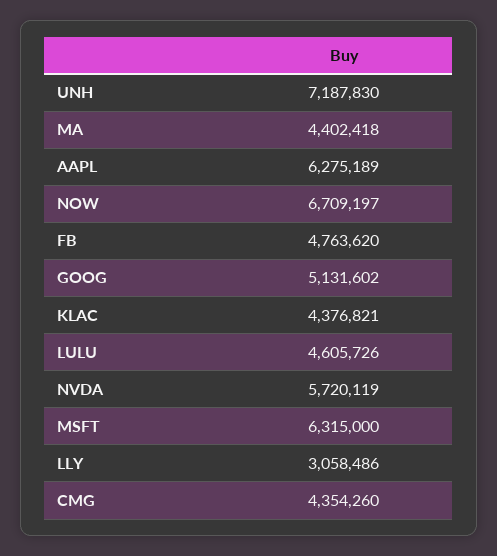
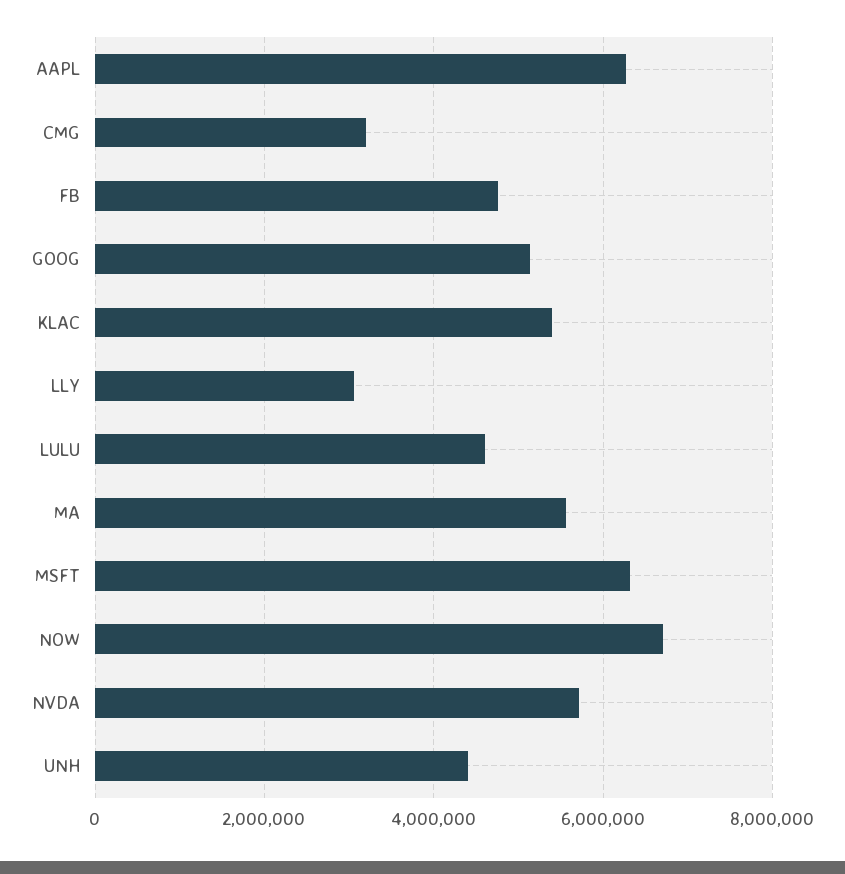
UNH: 7187830 -> 4400000
MA: 4402418 -> 5600000
KLAC: 4376821 -> 5400000
CMG: 4354260 -> 3200000

